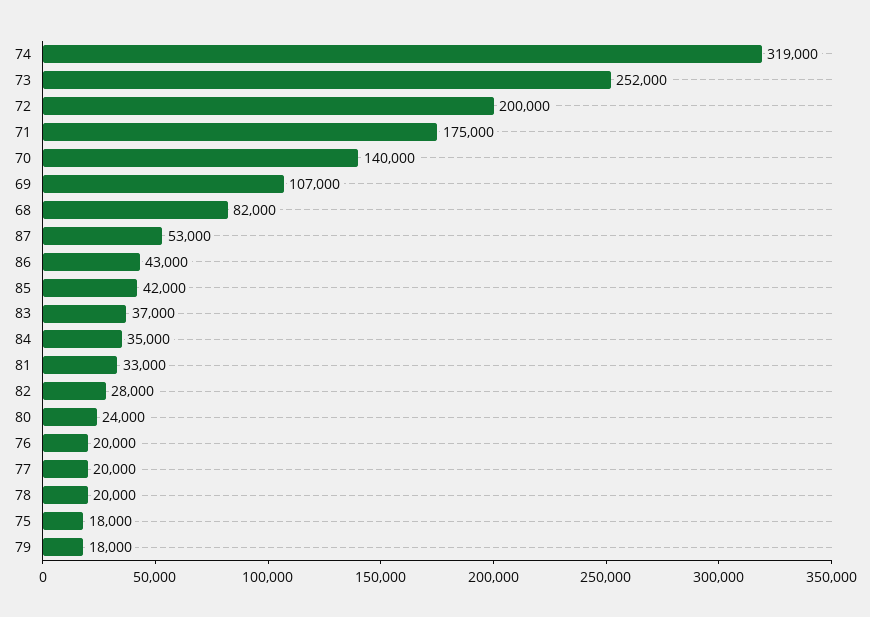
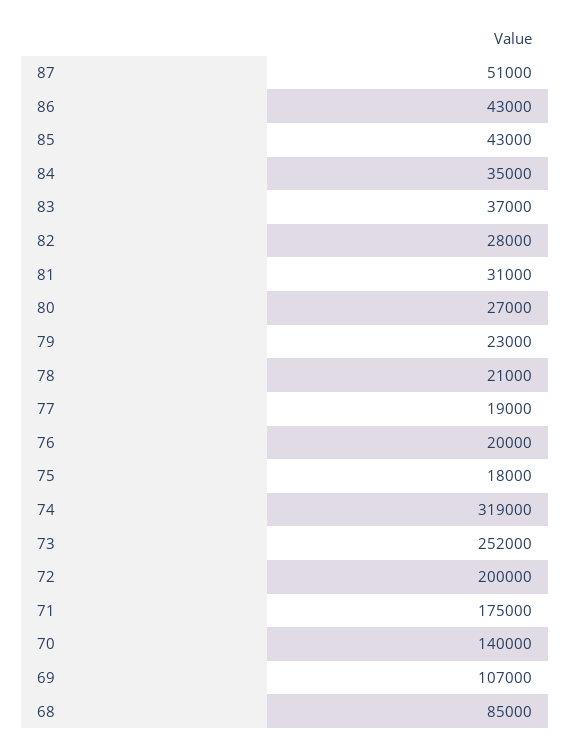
68: 82000 -> 85000
87: 53000 -> 51000
85: 42000 -> 43000
81: 33000 -> 31000
80: 24000 -> 27000
77: 20000 -> 19000
78: 20000 -> 21000
79: 18000 -> 23000

